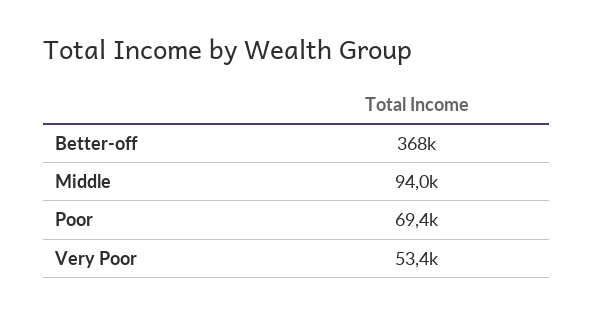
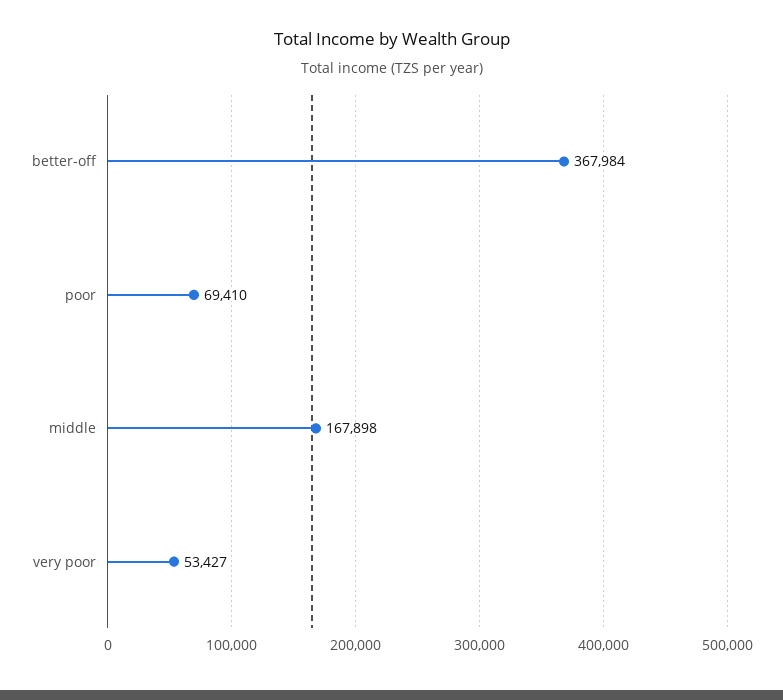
Middle: 94000 -> 167898

